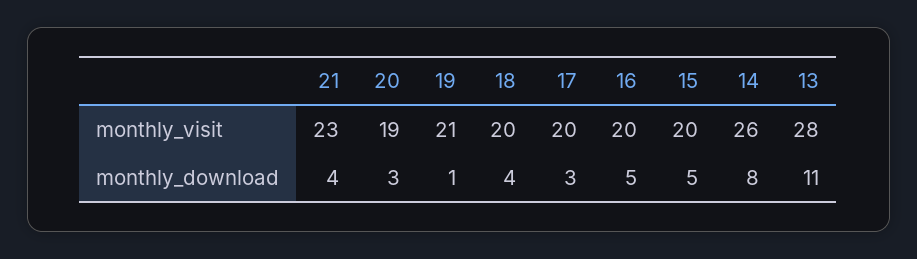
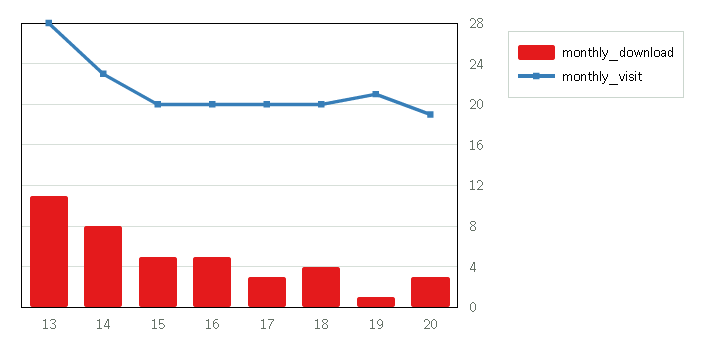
monthly_visit, 21: 23 -> none
monthly_visit, 14: 26 -> 23
monthly_download, 21: 4 -> none

